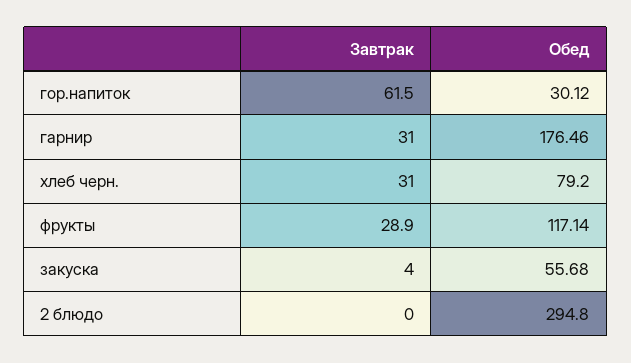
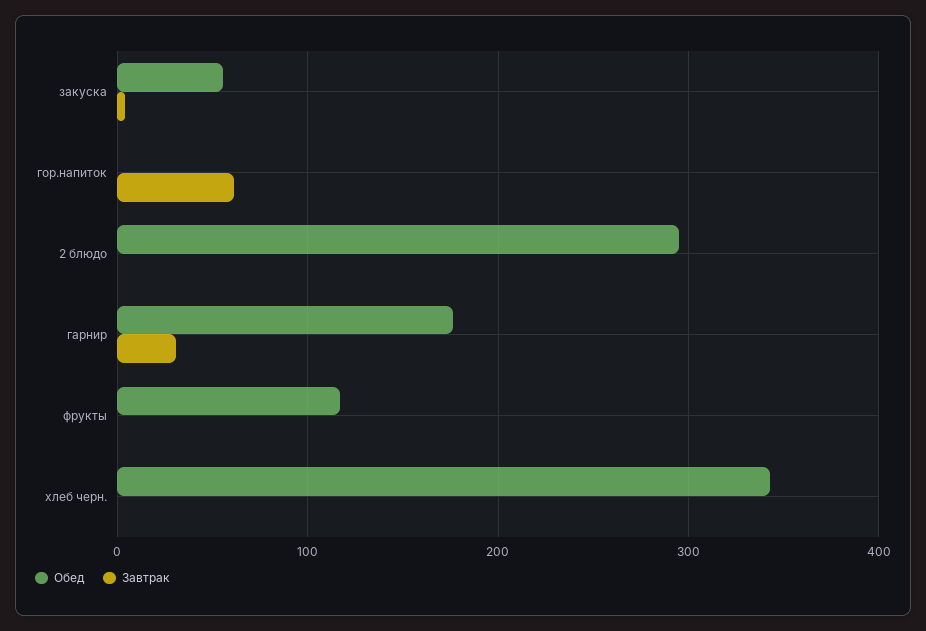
Обед, гор.напиток: 30.12 -> 0
Завтрак, хлеб черн.: 31 -> 0
Обед, хлеб черн.: 79.2 -> 340
Завтрак, фрукты: 28.9 -> 0

